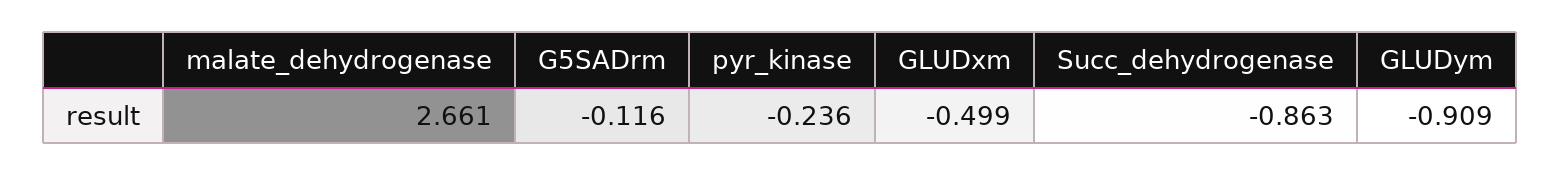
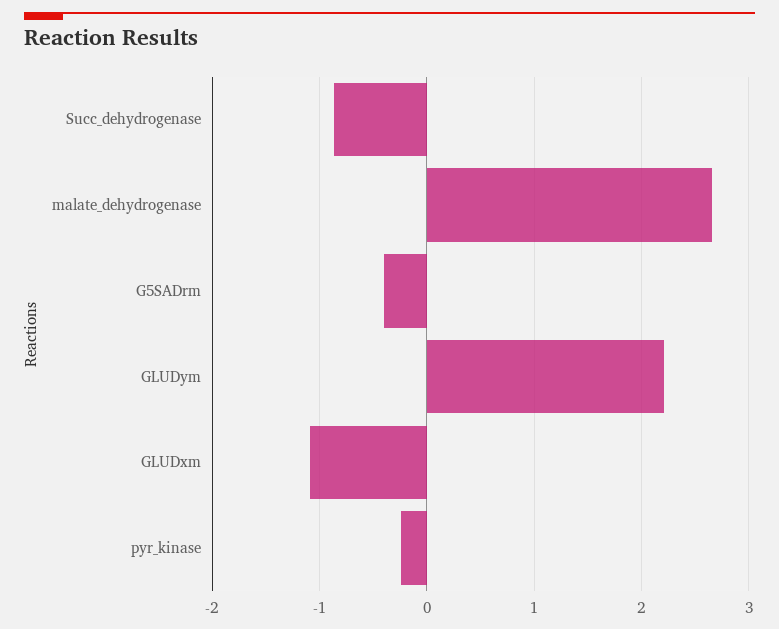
G5SADrm: -0.116 -> -0.4
GLUDxm: -0.499 -> -1.1
GLUDym: -0.909 -> 2.2

